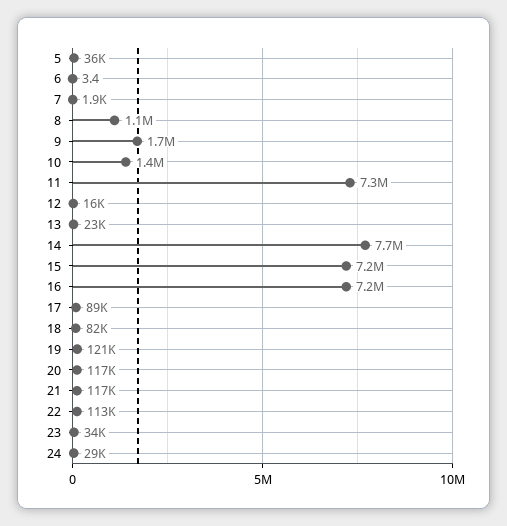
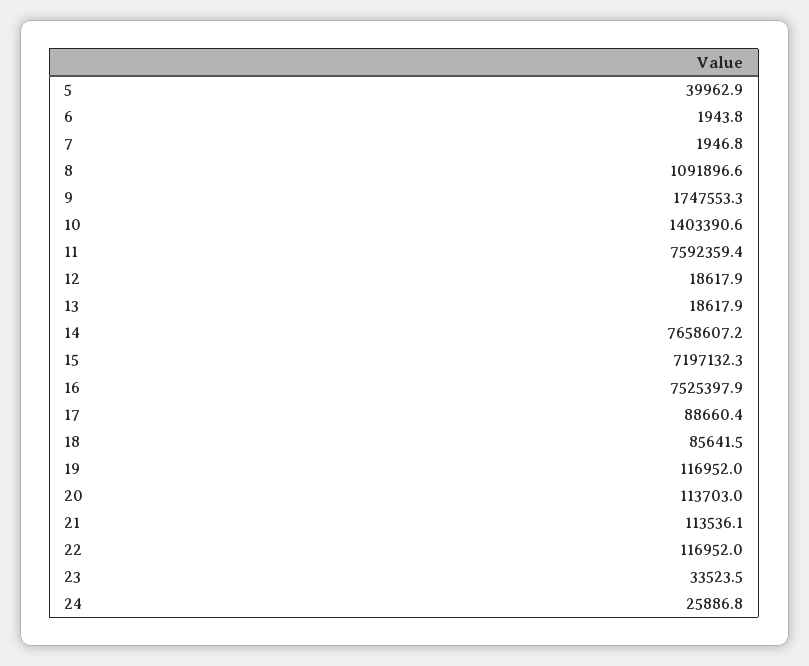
5: 36000 -> 39962.9
6: 3.4 -> 1943.8
11: 7300000 -> 7592359.4
12: 16000 -> 18617.9
13: 23000 -> 18617.9
16: 7200000 -> 7525397.9
18: 82000 -> 85641.5
19: 121000 -> 116952
20: 117000 -> 113703
21: 117000 -> 113536.1
22: 113000 -> 116952
24: 29000 -> 25886.8

